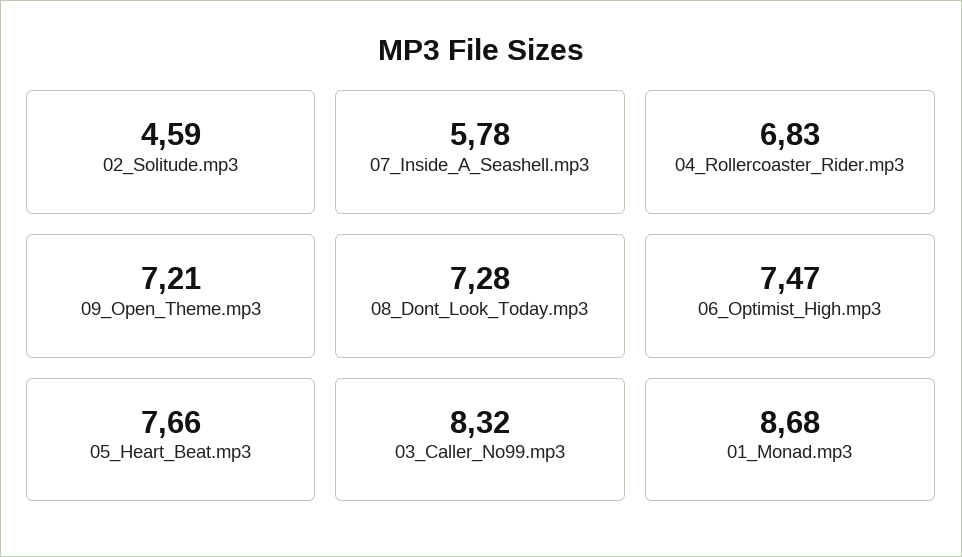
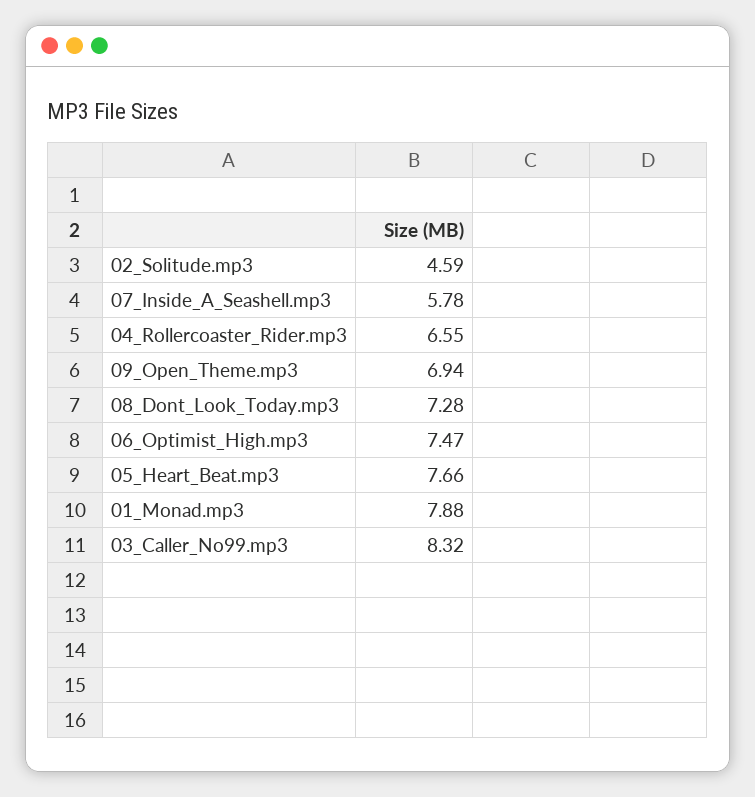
04_Rollercoaster_Rider.mp3: 6.83 -> 6.55
09_Open_Theme.mp3: 7.21 -> 6.94
01_Monad.mp3: 8.68 -> 7.88

